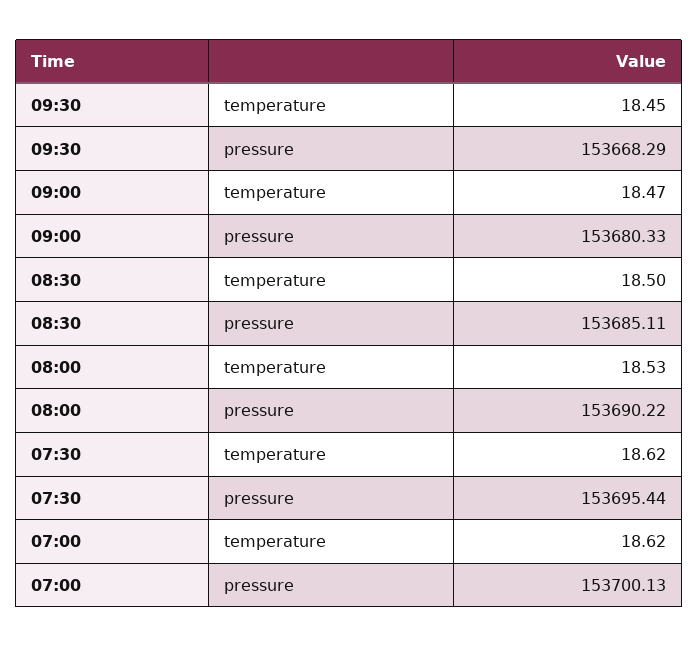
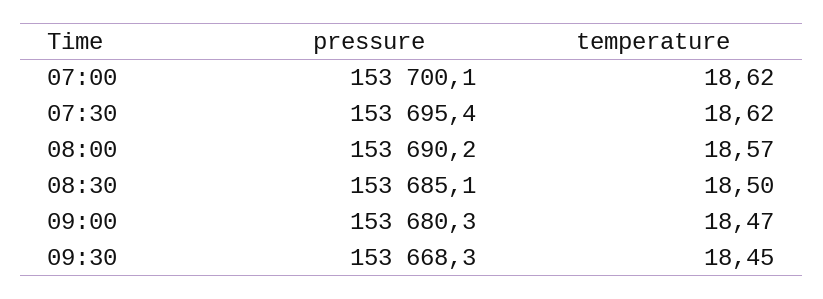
08:00, temperature: 18.53 -> 18.57

